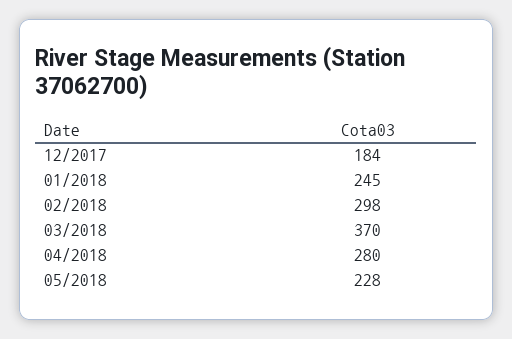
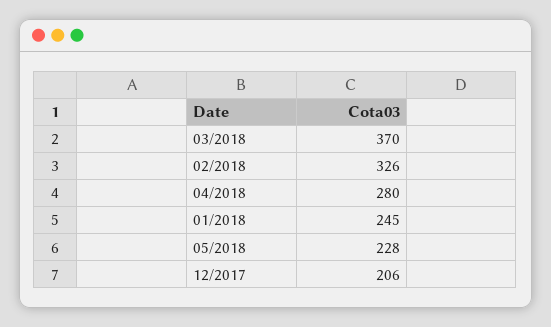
12/2017: 184 -> 206
02/2018: 298 -> 326

